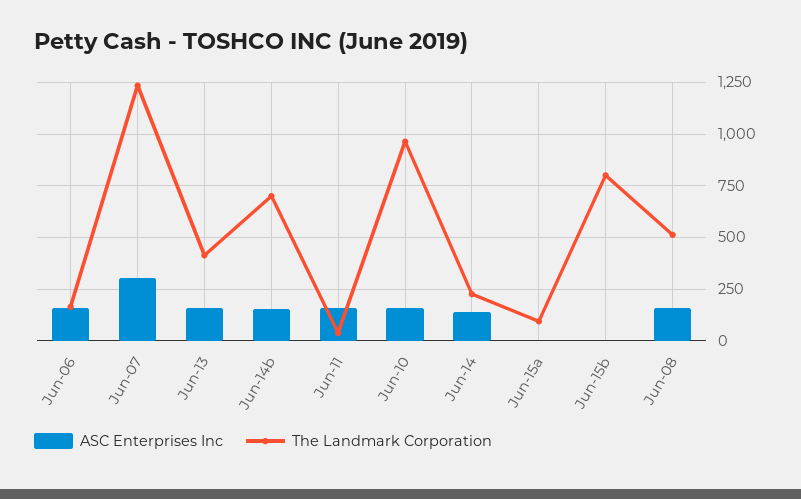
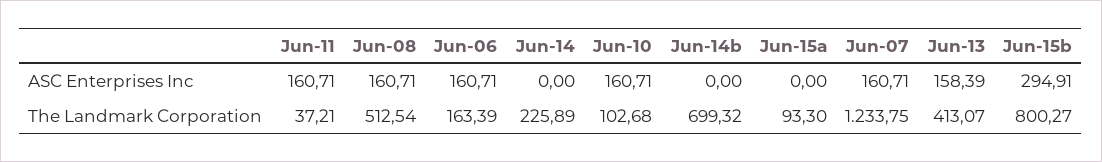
ASC Enterprises Inc, Jun-07: 300 -> 160.71
ASC Enterprises Inc, Jun-14b: 150 -> 0
The Landmark Corporation, Jun-10: 950 -> 102.68
ASC Enterprises Inc, Jun-14: 150 -> 0
ASC Enterprises Inc, Jun-15b: 0 -> 294.91

